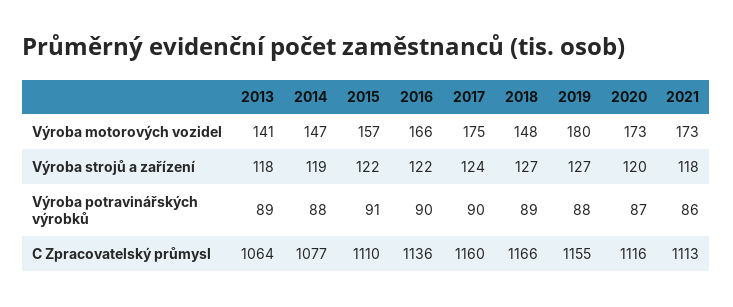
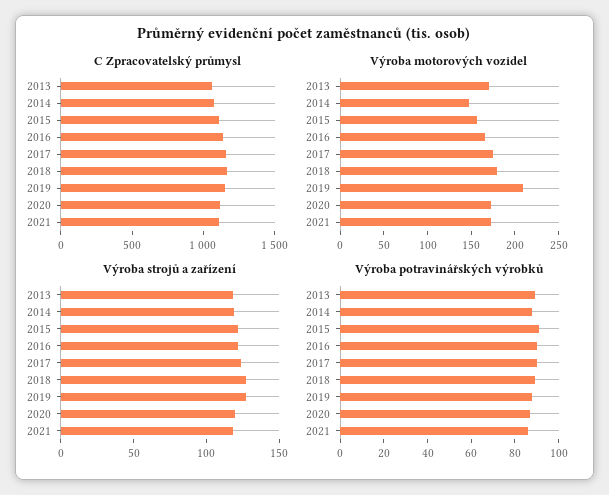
Výroba motorových vozidel, 2013: 141 -> 170
Výroba motorových vozidel, 2018: 148 -> 180
Výroba motorových vozidel, 2019: 180 -> 210

